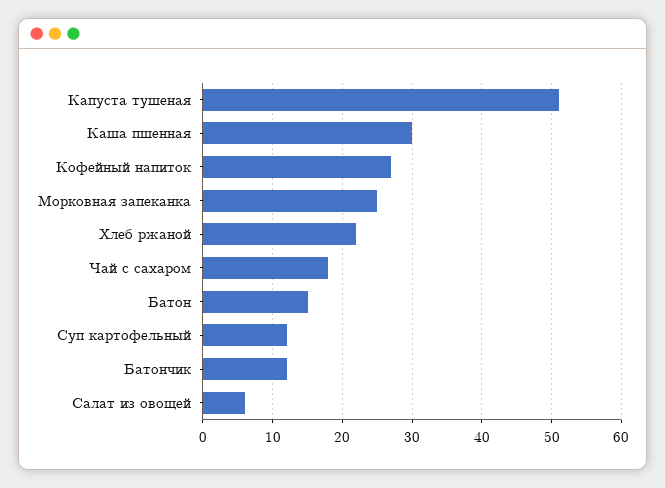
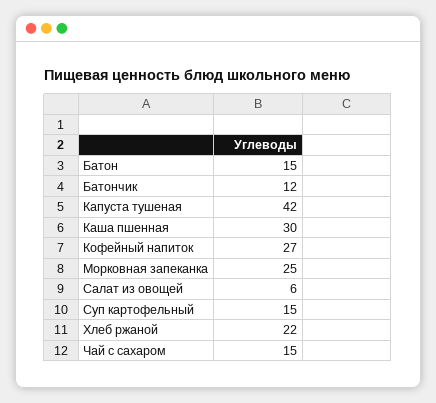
Капуста тушеная: 51 -> 42
Чай с сахаром: 18 -> 15
Суп картофельный: 12 -> 15

